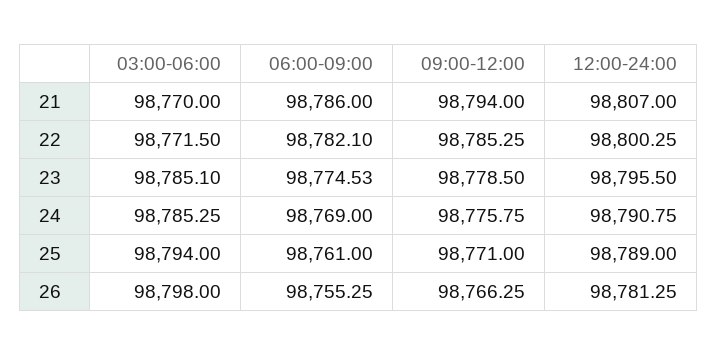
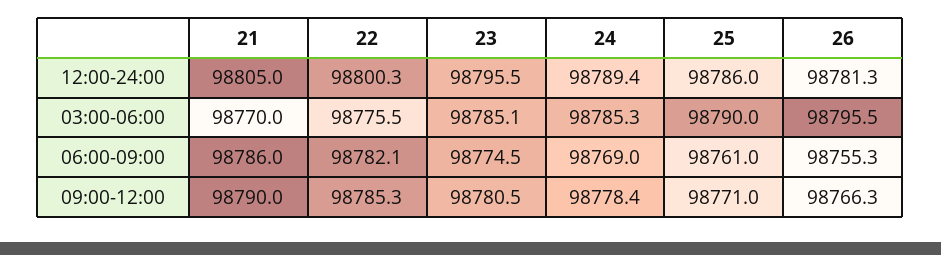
09:00-12:00, 21: 98794 -> 98790
12:00-24:00, 21: 98807 -> 98805
03:00-06:00, 22: 98771.5 -> 98775.5
09:00-12:00, 23: 98778.5 -> 98780.5
09:00-12:00, 24: 98775.75 -> 98778.4
12:00-24:00, 24: 98790.75 -> 98789.4
03:00-06:00, 25: 98794 -> 98790
12:00-24:00, 25: 98789 -> 98786
03:00-06:00, 26: 98798 -> 98795.5

